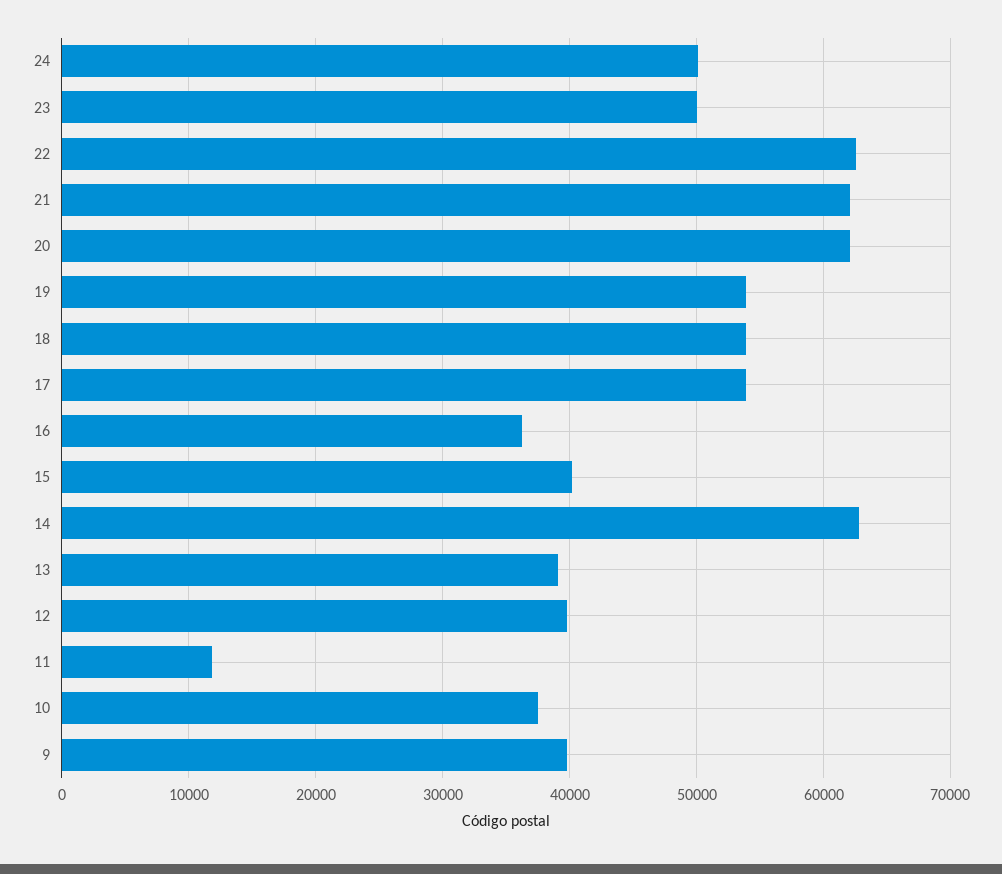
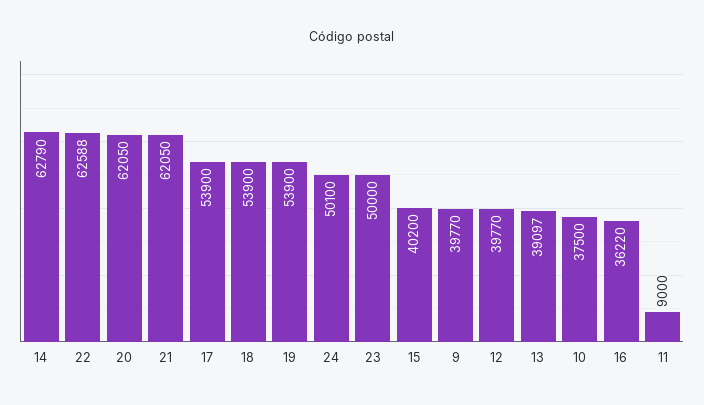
11: 12000 -> 9000

